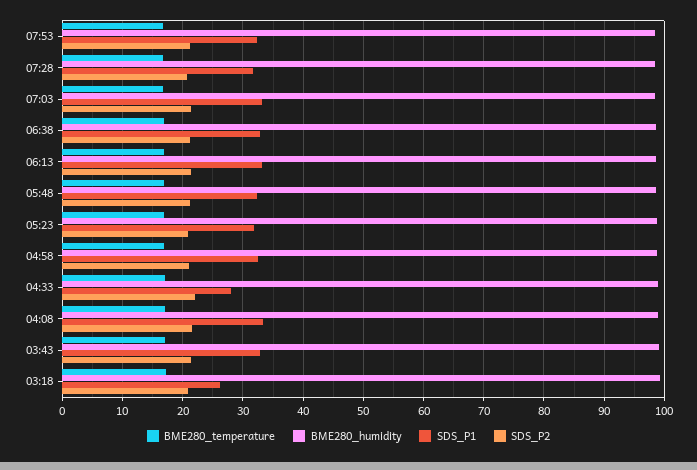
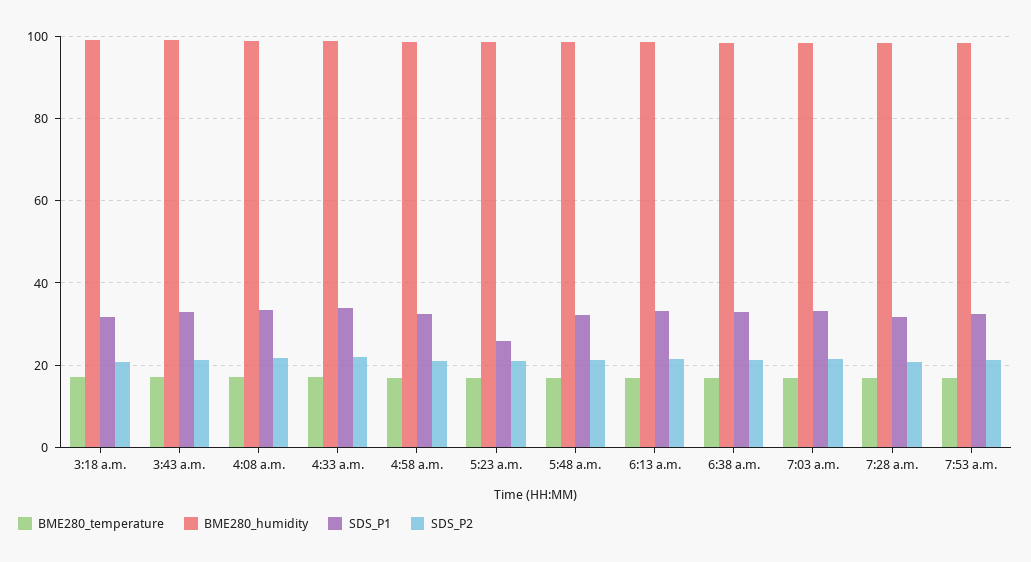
SDS_P1, 05:23: 32 -> 26
SDS_P1, 04:33: 28 -> 34
SDS_P1, 03:18: 26 -> 32

